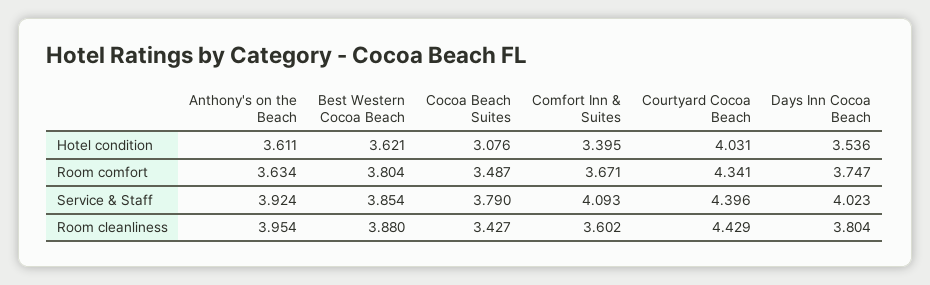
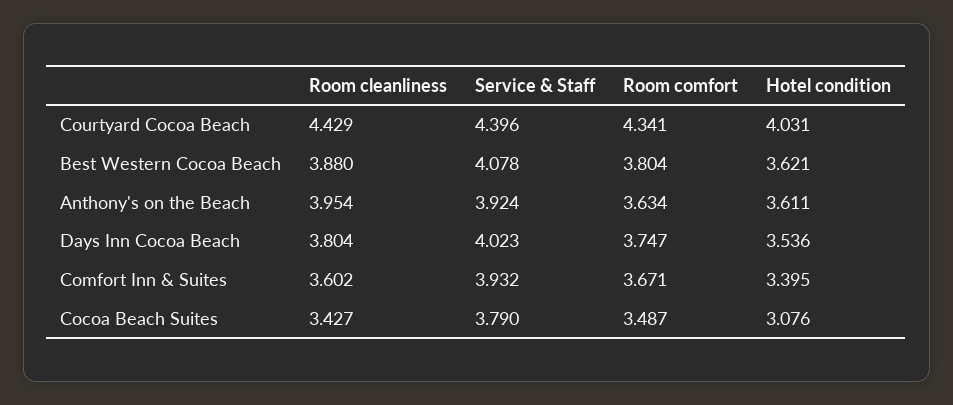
Best Western Cocoa Beach, Service & Staff: 3.854 -> 4.078
Comfort Inn & Suites, Service & Staff: 4.093 -> 3.932

